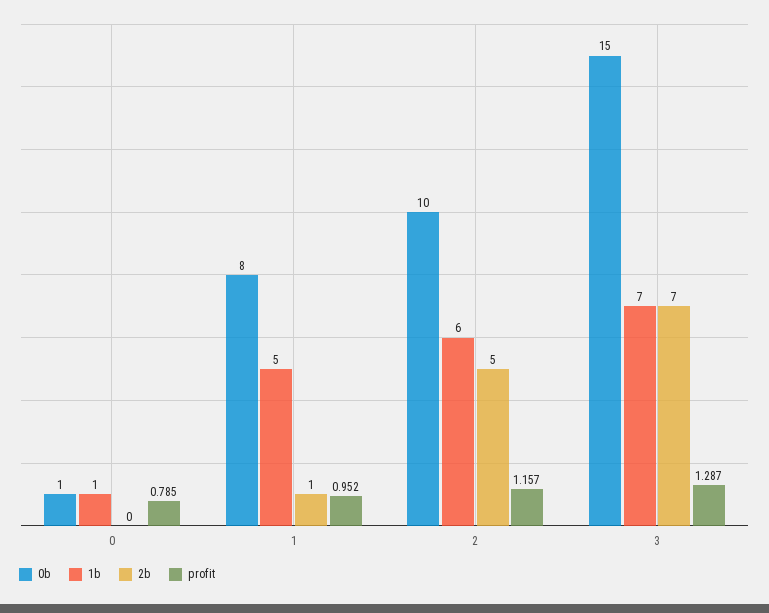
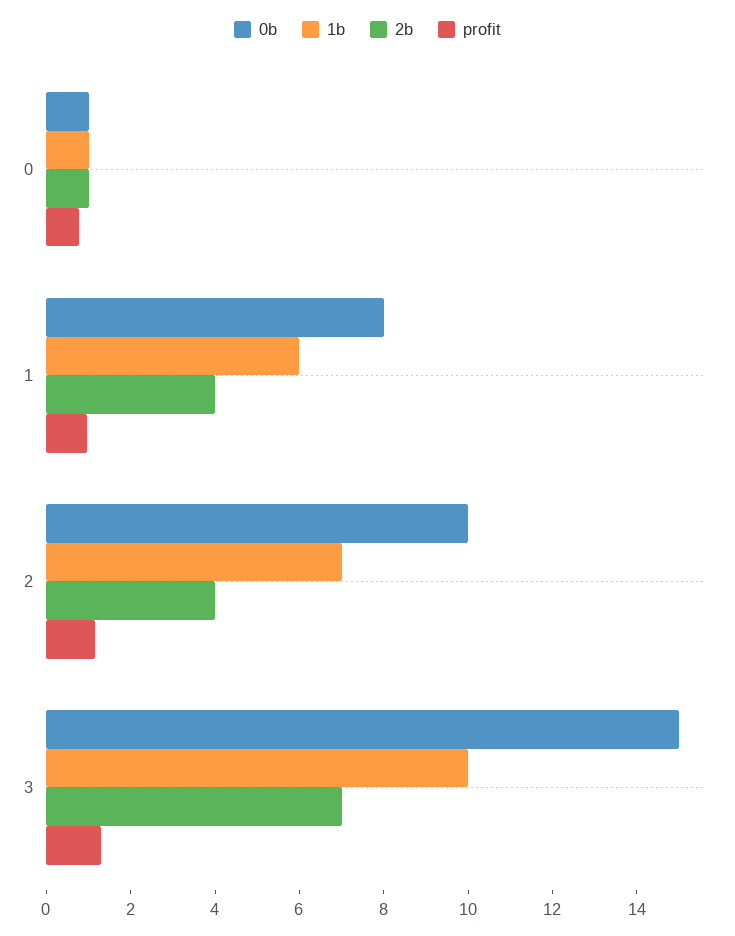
2b, 0: 0 -> 1
1b, 1: 5 -> 6
2b, 1: 1 -> 4
1b, 2: 6 -> 7
2b, 2: 5 -> 4
1b, 3: 7 -> 10

